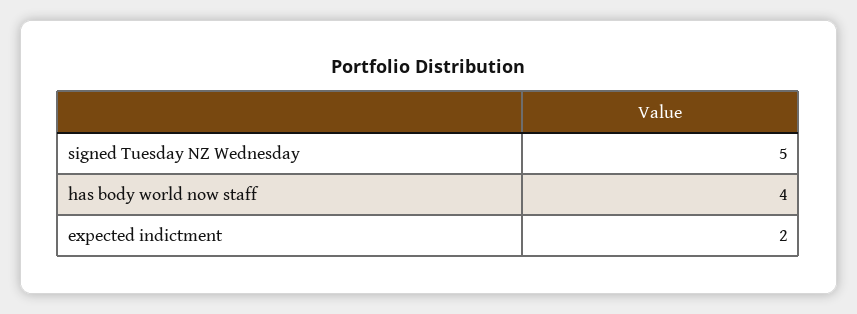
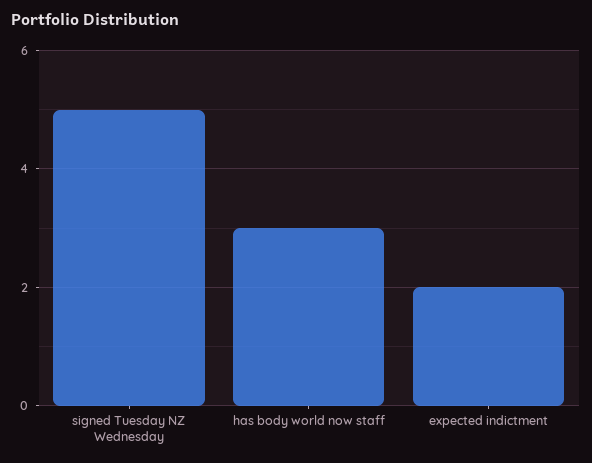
has body world now staff: 4 -> 3

